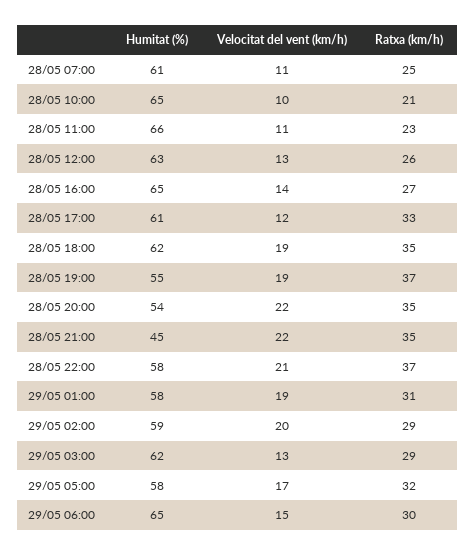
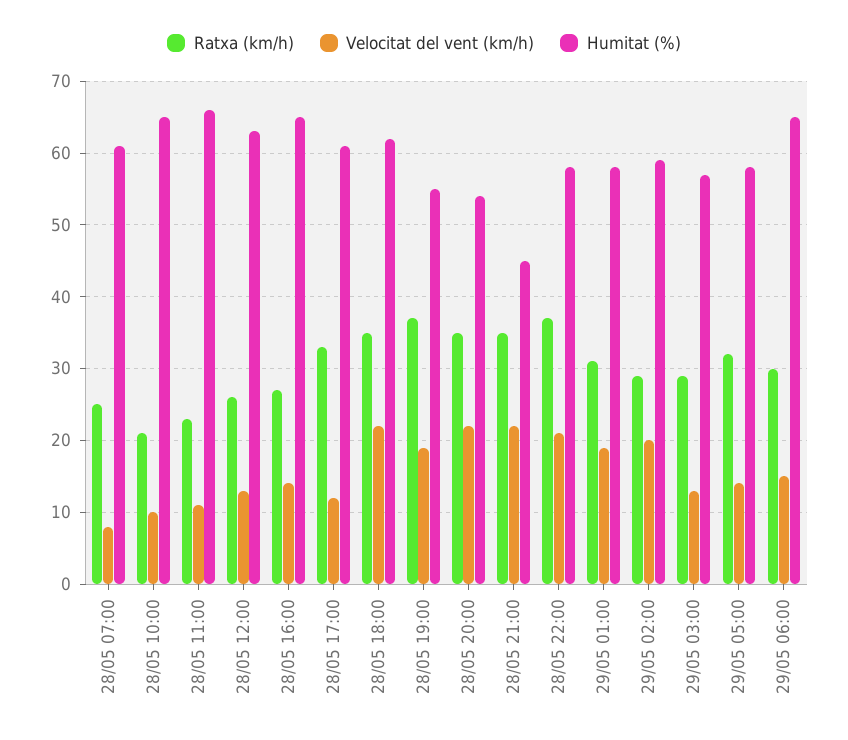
Velocitat del vent (km/h), 28/05 07:00: 11 -> 8
Velocitat del vent (km/h), 28/05 18:00: 19 -> 22
Humitat (%), 29/05 03:00: 62 -> 57
Velocitat del vent (km/h), 29/05 05:00: 17 -> 14

